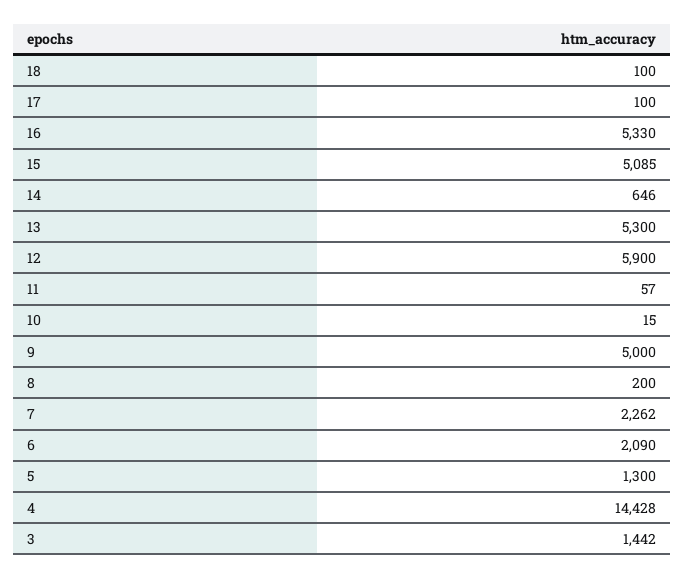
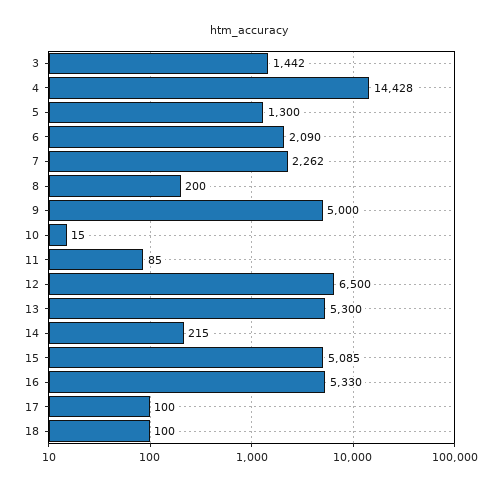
14: 646 -> 215
12: 5900 -> 6500
11: 57 -> 85

